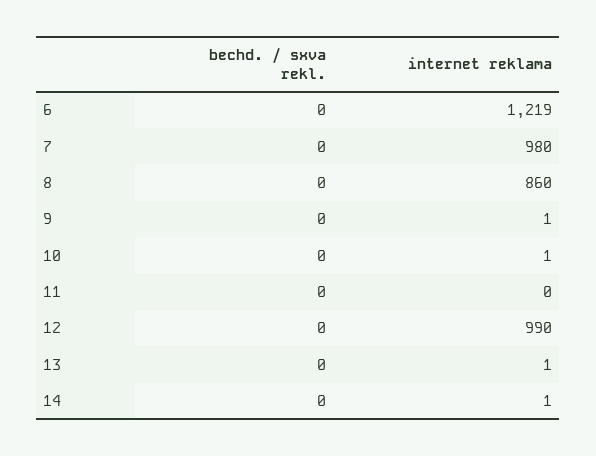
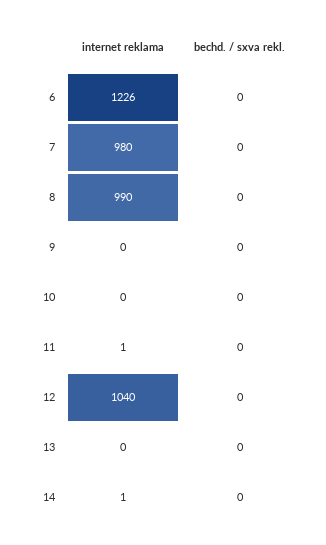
internet reklama, 6: 1219 -> 1226
internet reklama, 8: 860 -> 990
internet reklama, 9: 1 -> 0
internet reklama, 10: 1 -> 0
internet reklama, 11: 0 -> 1
internet reklama, 12: 990 -> 1040
internet reklama, 13: 1 -> 0

